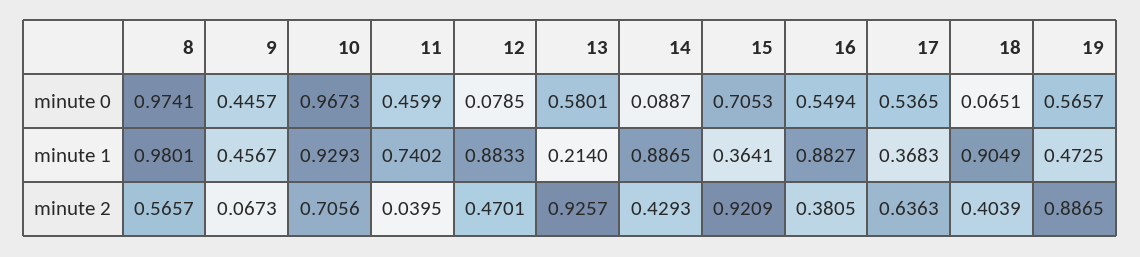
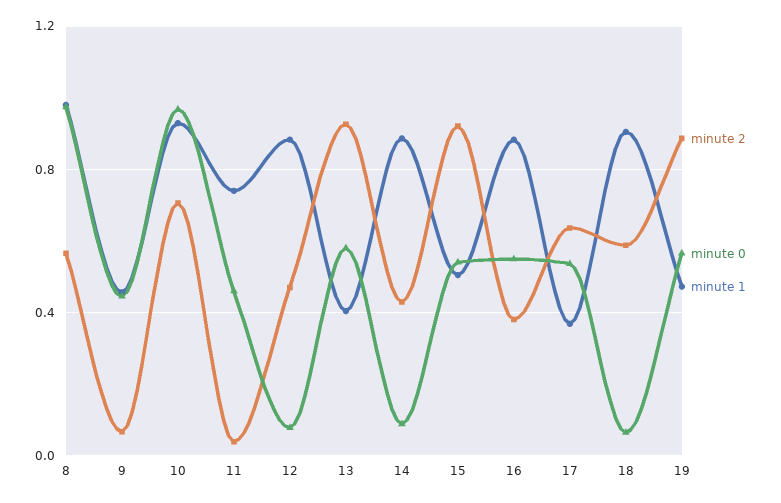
minute 0, 15: 0.7053 -> 0.55
minute 1, 13: 0.214 -> 0.4
minute 1, 15: 0.3641 -> 0.5
minute 2, 18: 0.4039 -> 0.6

